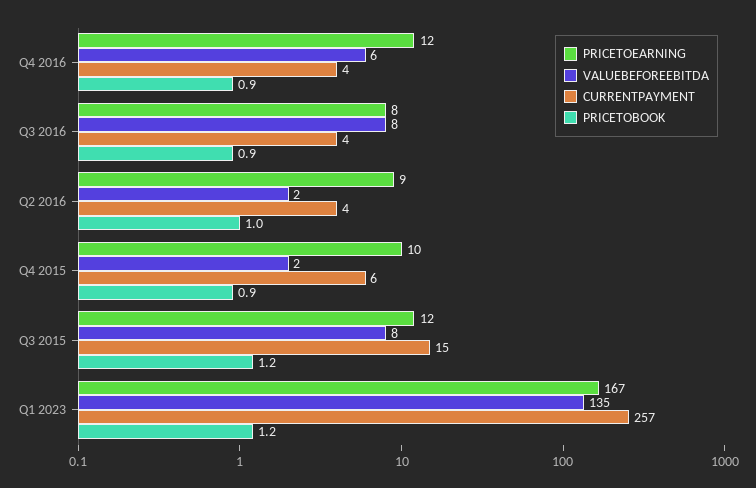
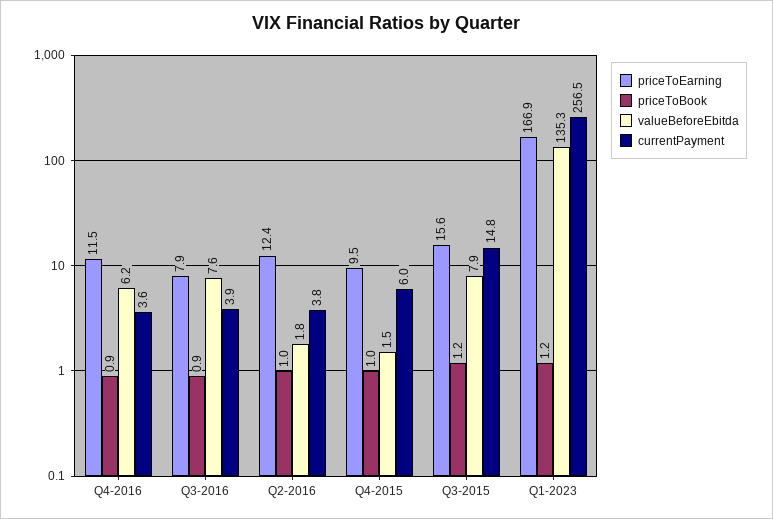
PRICETOEARNING, Q2 2016: 9 -> 12.4
PRICETOBOOK, Q4 2015: 0.9 -> 1
PRICETOEARNING, Q3 2015: 12 -> 15.6

